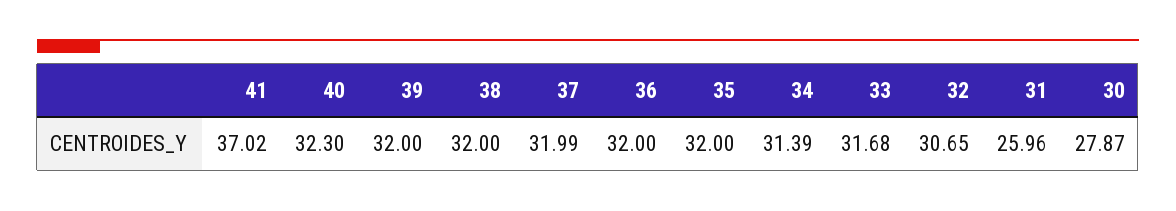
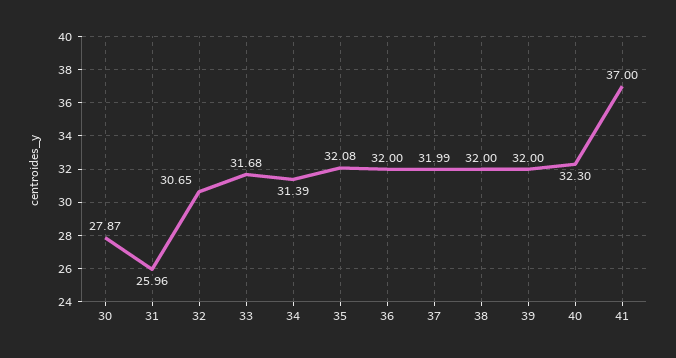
41: 37.02 -> 37
35: 32 -> 32.08

